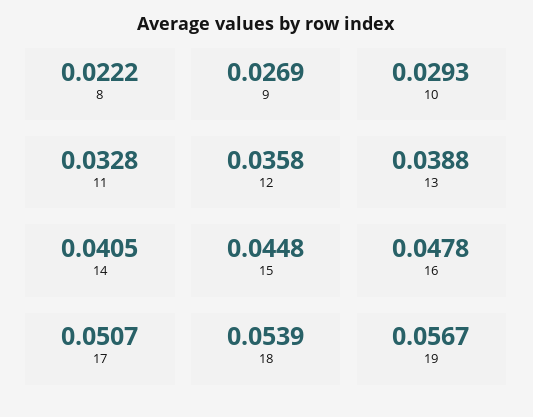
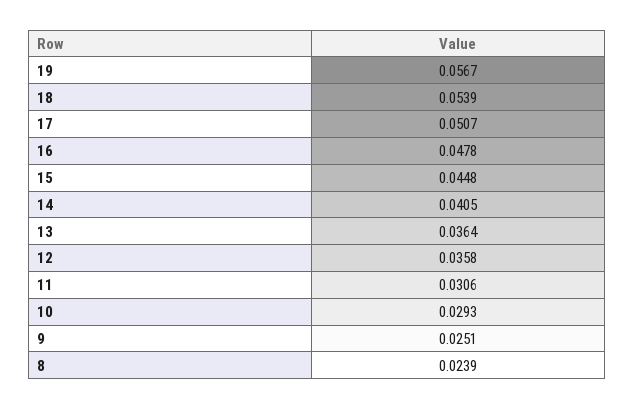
8: 0.0222 -> 0.0239
9: 0.0269 -> 0.0251
11: 0.0328 -> 0.0306
13: 0.0388 -> 0.0364

